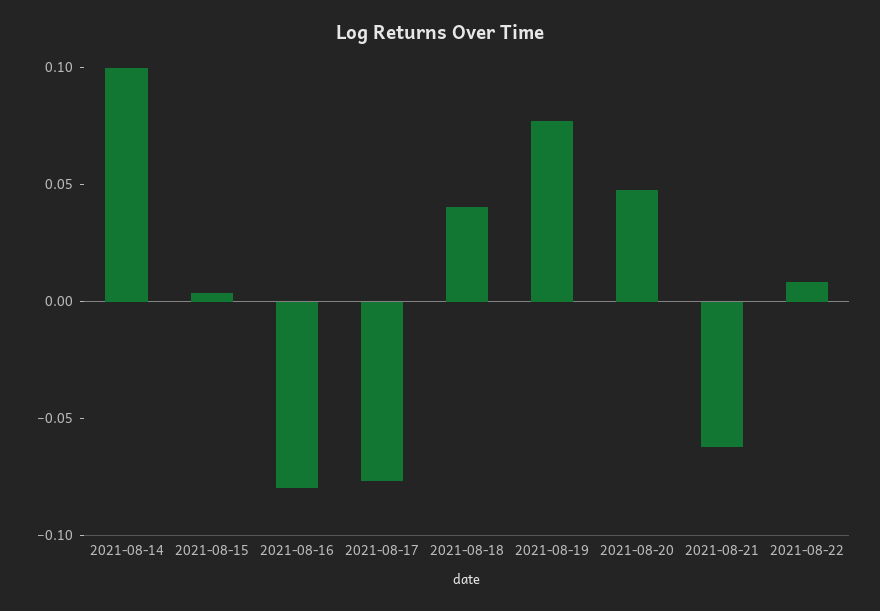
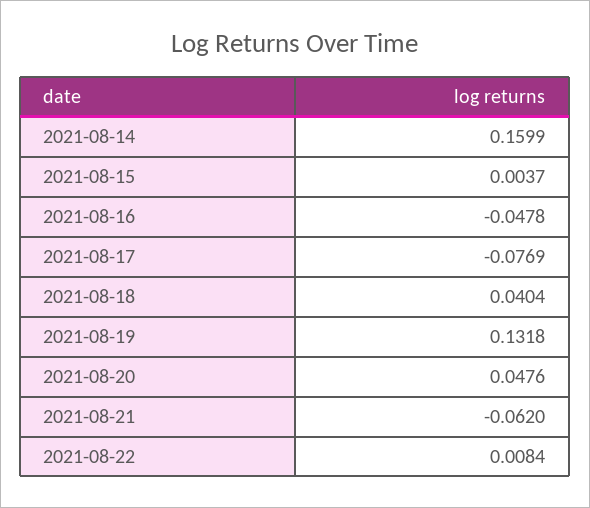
2021-08-14: 0.1 -> 0.1599
2021-08-16: -0.08 -> -0.0478
2021-08-19: 0.08 -> 0.1318

